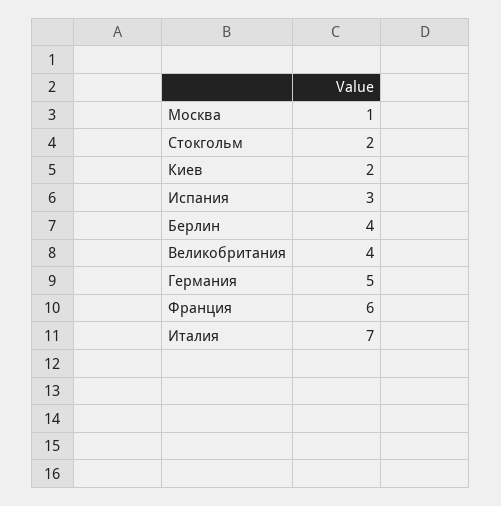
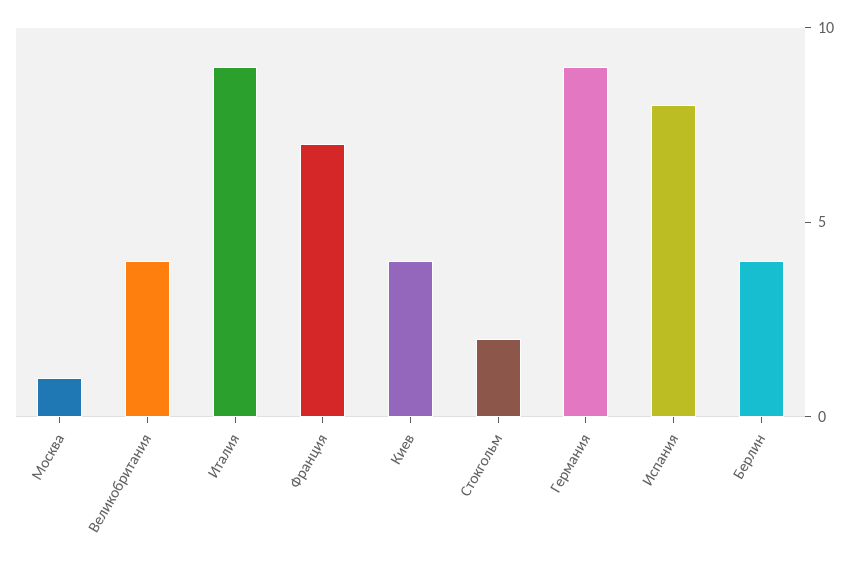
Киев: 2 -> 4
Испания: 3 -> 8
Германия: 5 -> 9
Франция: 6 -> 7
Италия: 7 -> 9

